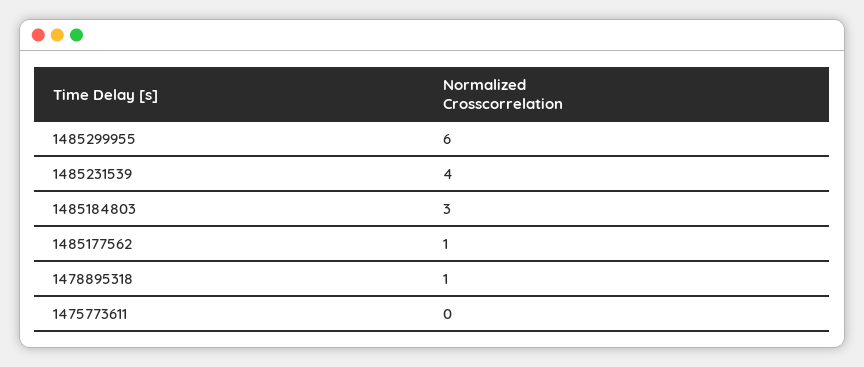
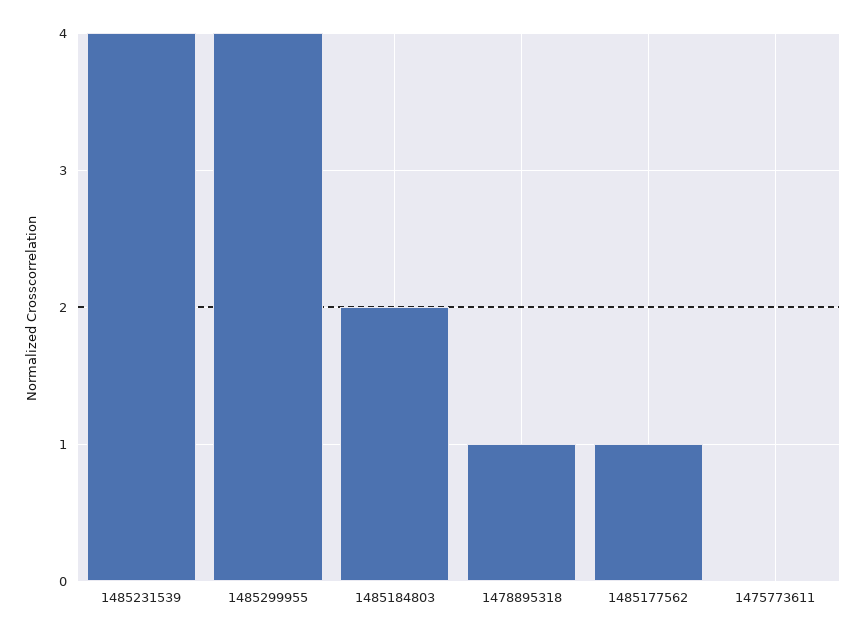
1485299955: 6 -> 4
1485184803: 3 -> 2

